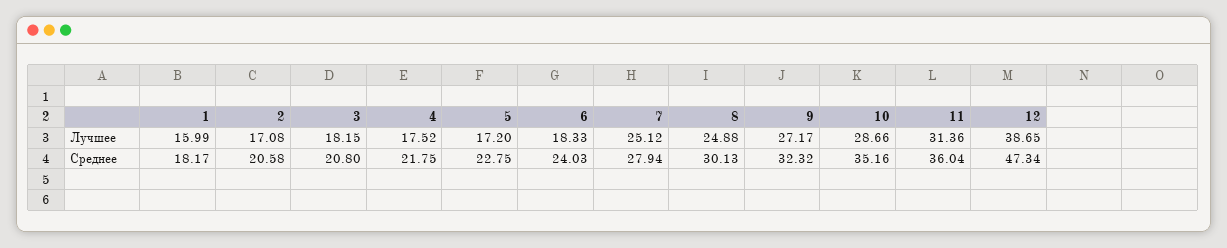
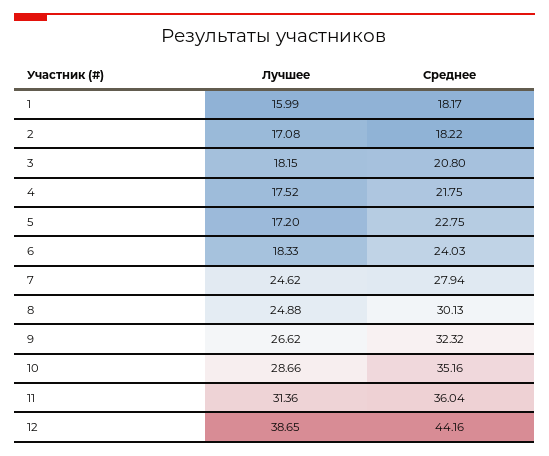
7, Лучшее: 25.12 -> 24.62
9, Лучшее: 27.17 -> 26.62
2, Среднее: 20.58 -> 18.22
12, Среднее: 47.34 -> 44.16

